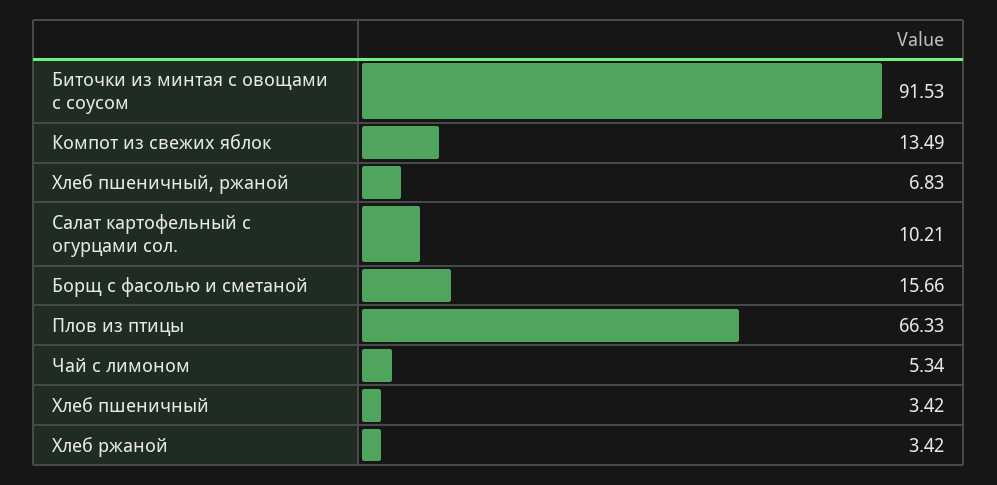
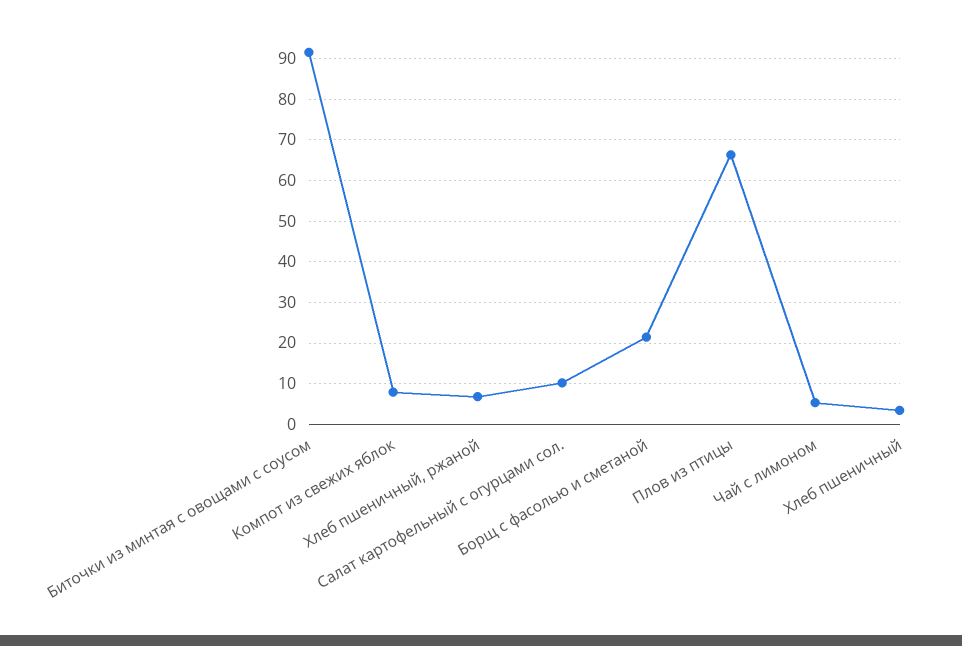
Компот из свежих яблок: 13.49 -> 8
Борщ с фасолью и сметаной: 15.66 -> 22
Хлеб ржаной: 3.42 -> none

